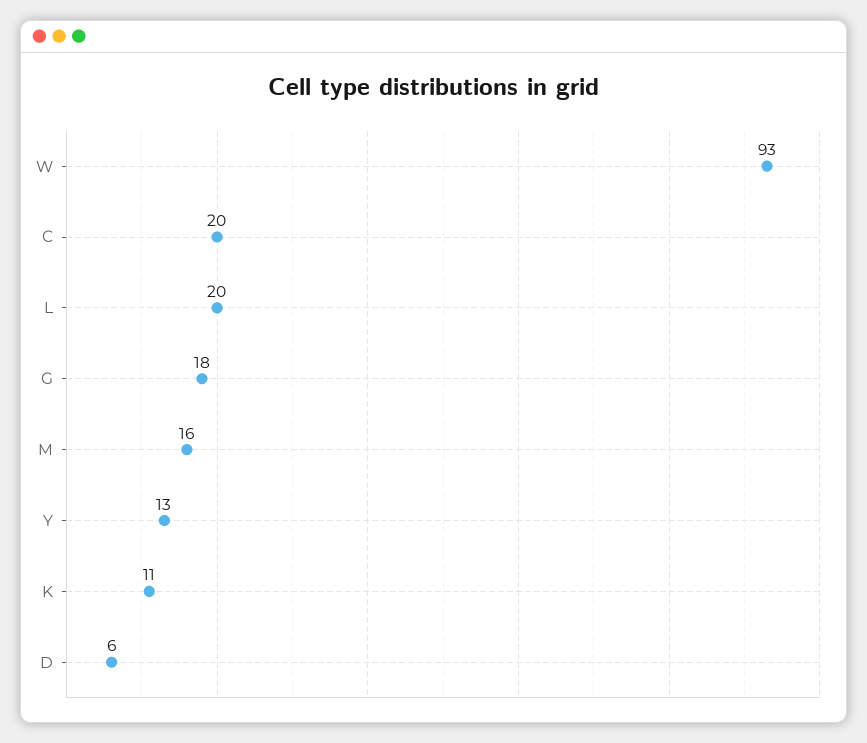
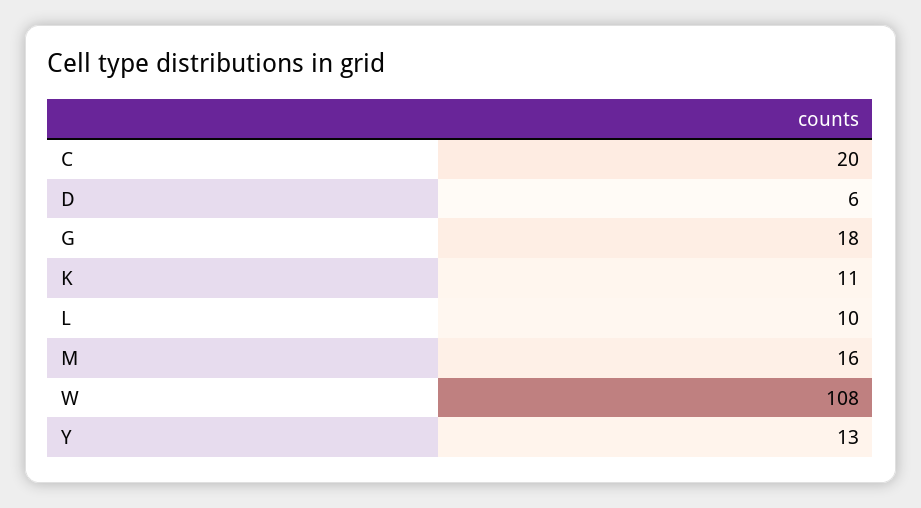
W: 93 -> 108
L: 20 -> 10

